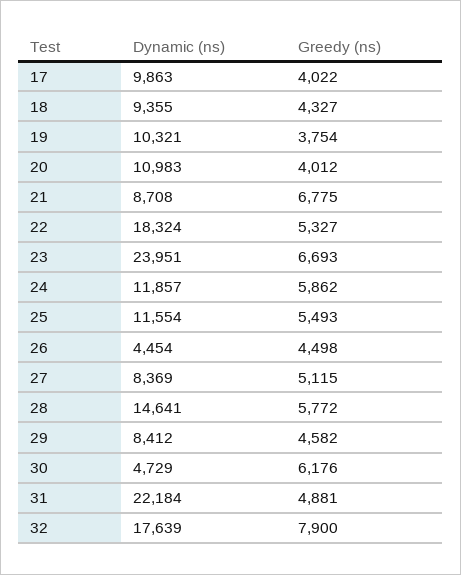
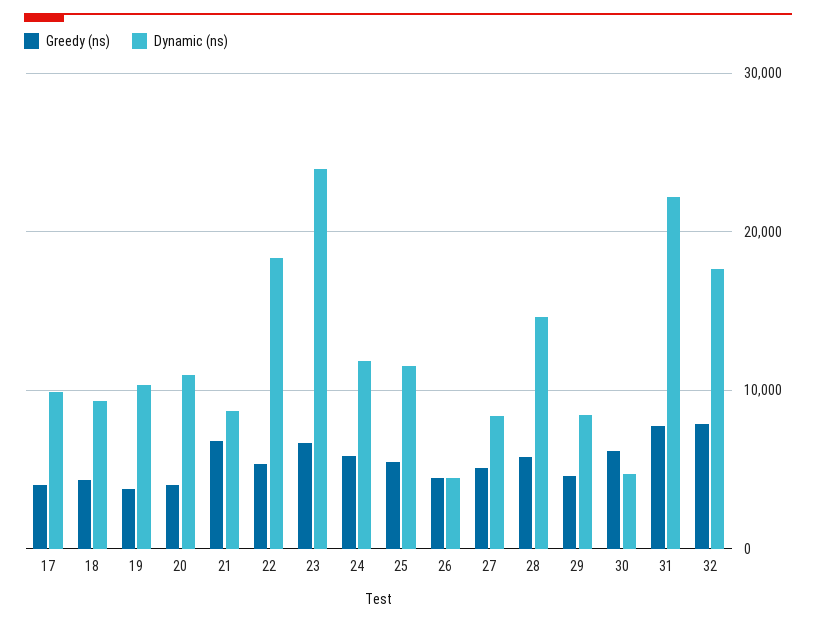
Greedy (ns), 31: 4881 -> 8000

